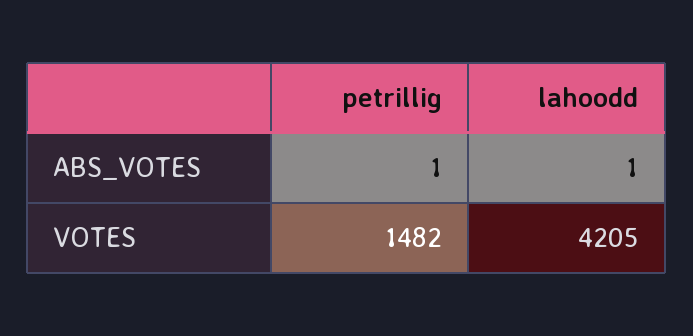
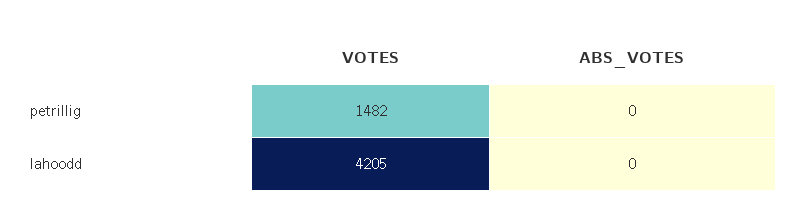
petrillig, ABS_VOTES: 1 -> 0
lahoodd, ABS_VOTES: 1 -> 0

